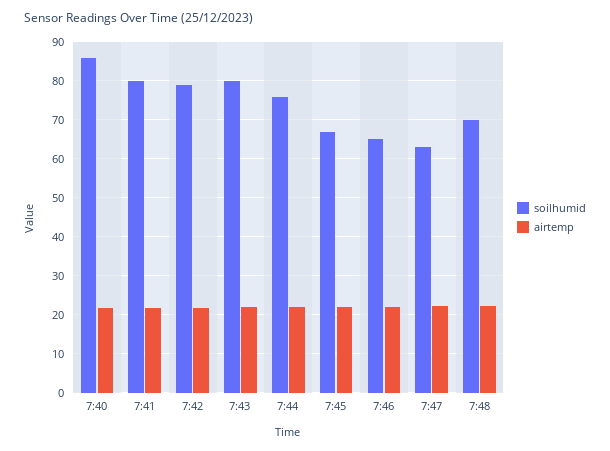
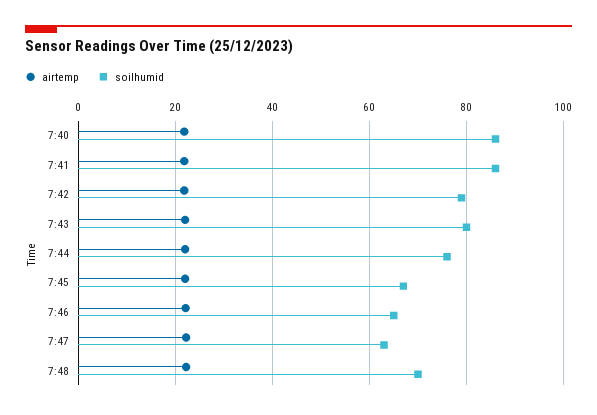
soilhumid, 7:41: 80 -> 86

